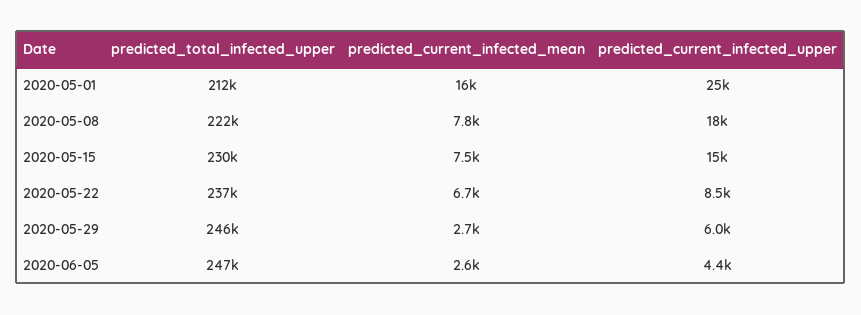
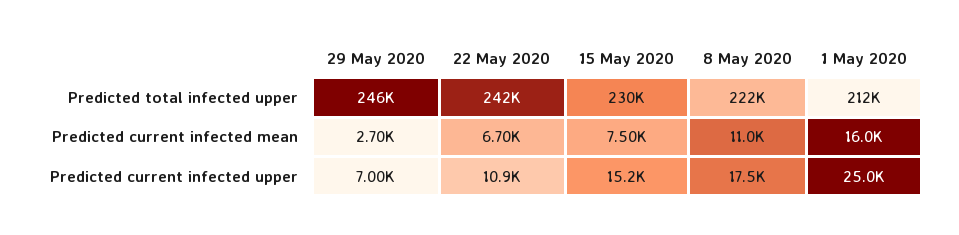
predicted_current_infected_mean, 2020-05-08: 7800 -> 11000
predicted_total_infected_upper, 2020-05-22: 237000 -> 242000
predicted_current_infected_upper, 2020-05-22: 8500 -> 10900
predicted_current_infected_upper, 2020-05-29: 6000 -> 7000
predicted_total_infected_upper, 2020-06-05: 247000 -> none
predicted_current_infected_mean, 2020-06-05: 2600 -> none
predicted_current_infected_upper, 2020-06-05: 4400 -> none

